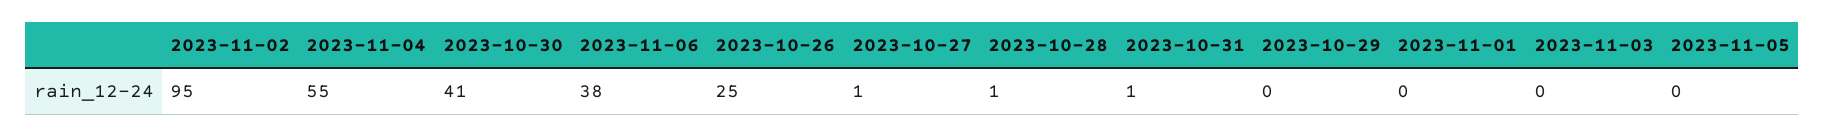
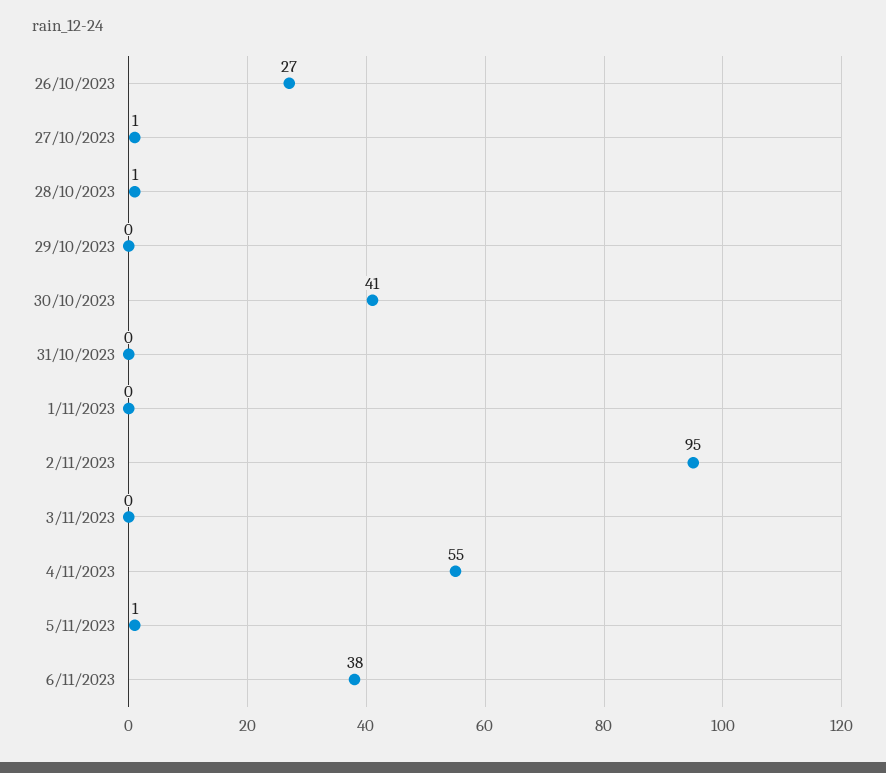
2023-10-26: 25 -> 27
2023-10-31: 1 -> 0
2023-11-05: 0 -> 1

